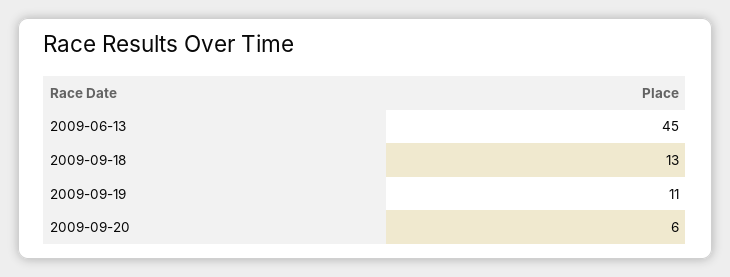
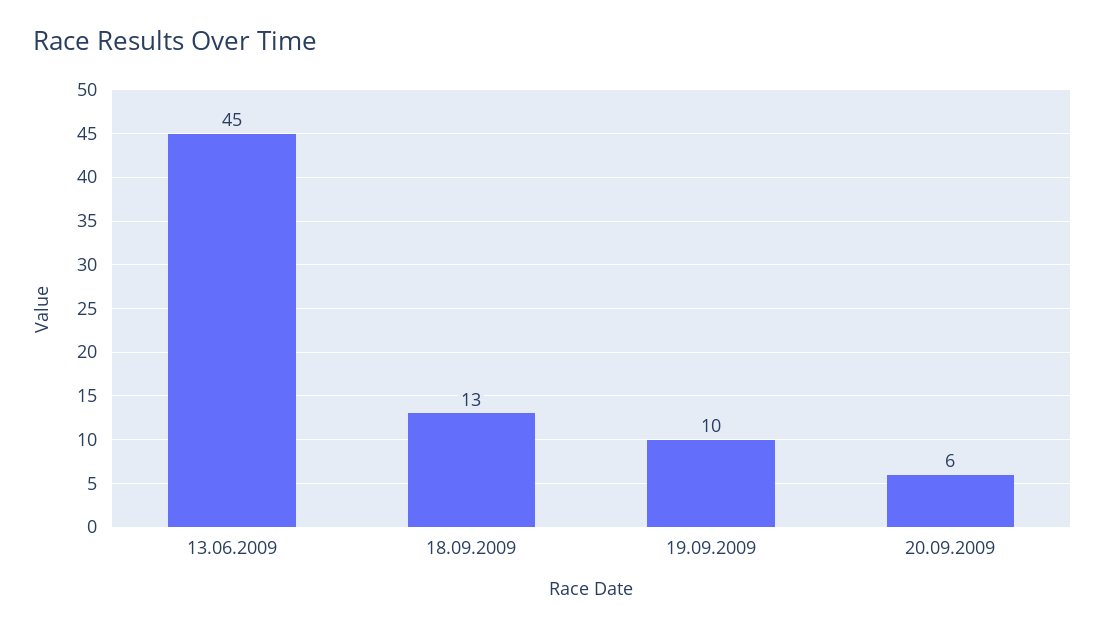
2009-09-19: 11 -> 10

